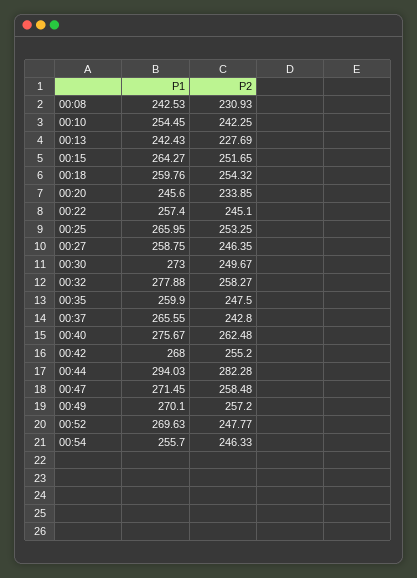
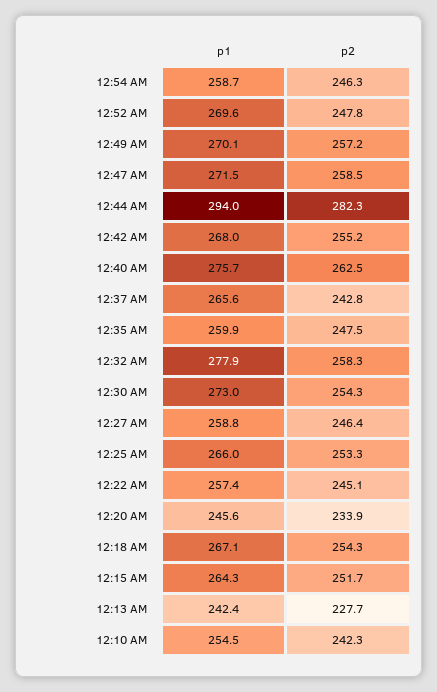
P1, 00:08: 242.53 -> none
P2, 00:08: 230.93 -> none
P1, 00:18: 259.76 -> 267.1
P2, 00:30: 249.67 -> 254.3
P1, 00:54: 255.7 -> 258.7

